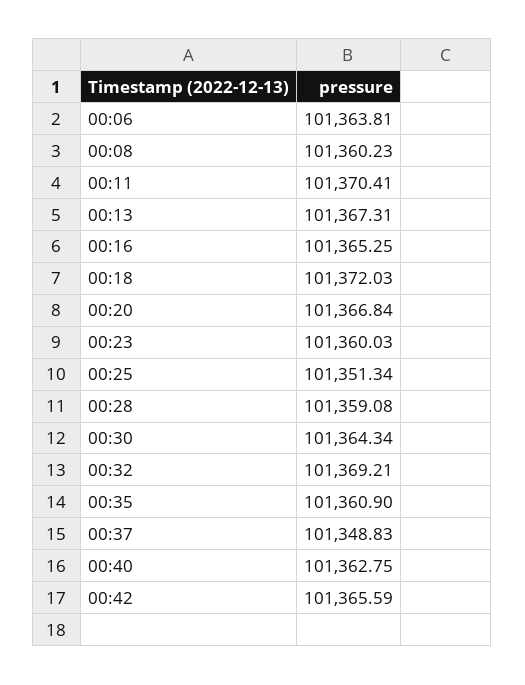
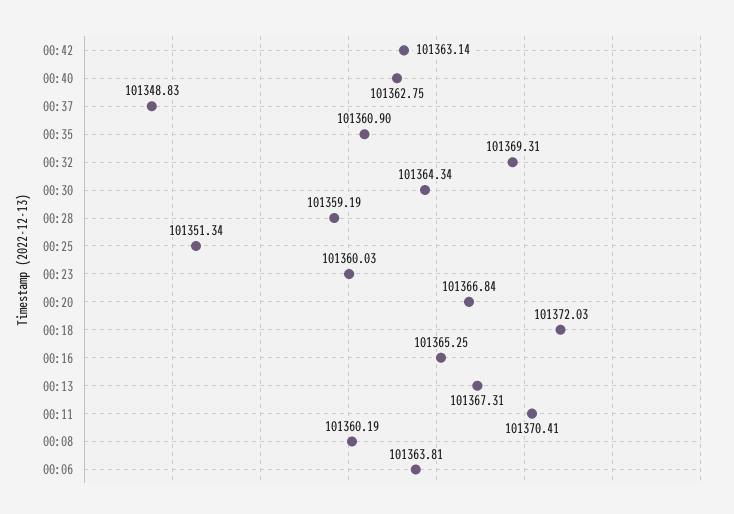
00:08: 101360.23 -> 101360.19
00:28: 101359.08 -> 101359.19
00:32: 101369.21 -> 101369.31
00:42: 101365.59 -> 101363.14

